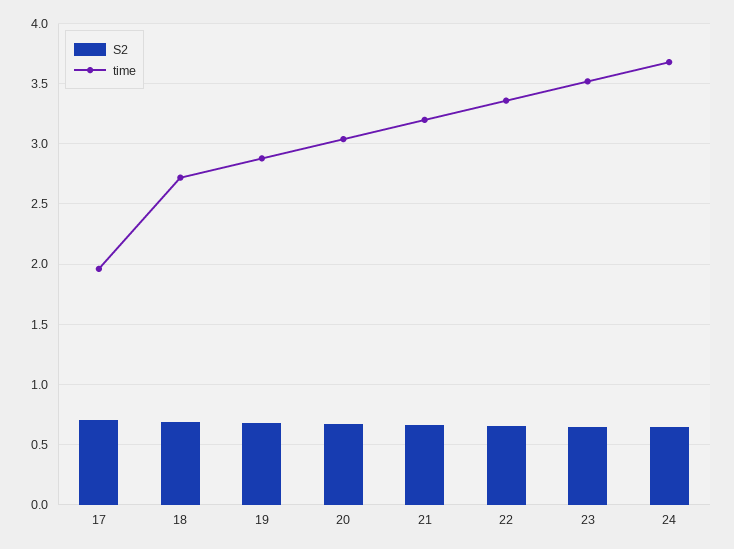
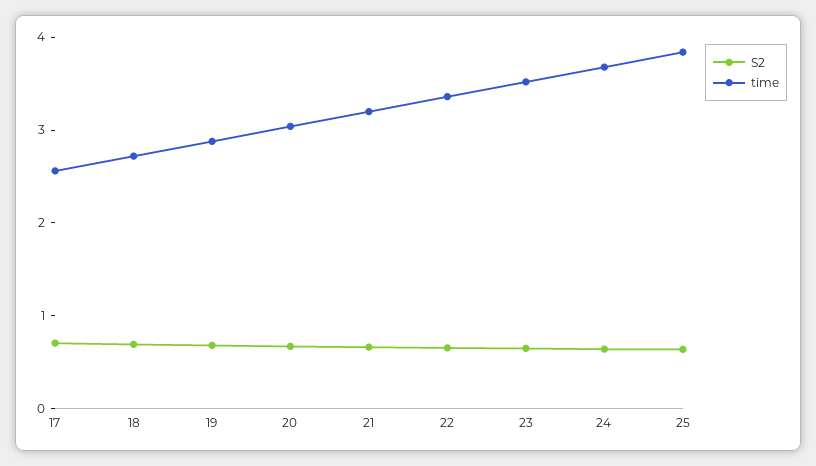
time, 17: 1.95 -> 2.6
S2, 25: none -> 0.6
time, 25: none -> 3.8

